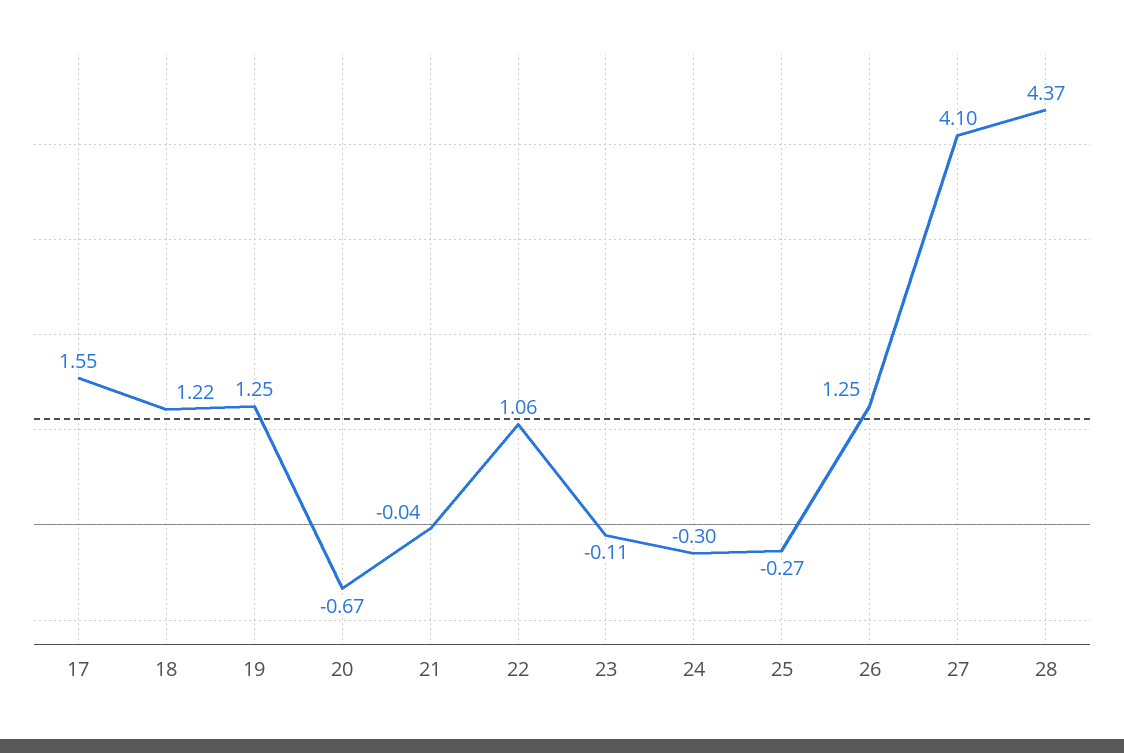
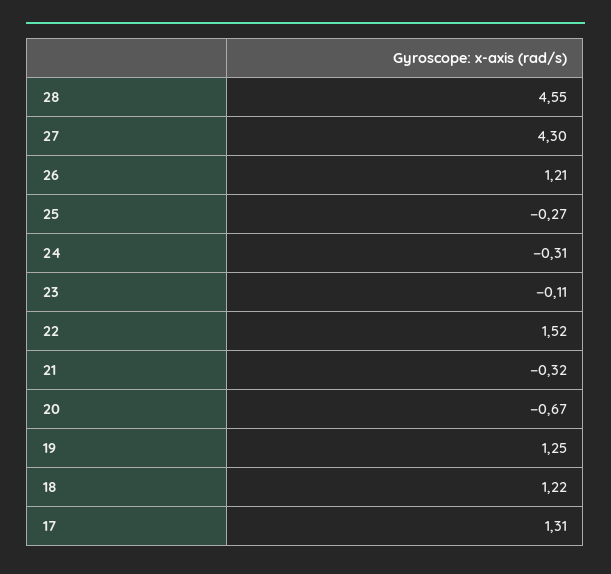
17: 1.55 -> 1.31
21: -0.04 -> -0.32
22: 1.06 -> 1.52
24: -0.3 -> -0.31
26: 1.25 -> 1.21
27: 4.1 -> 4.3
28: 4.37 -> 4.55

